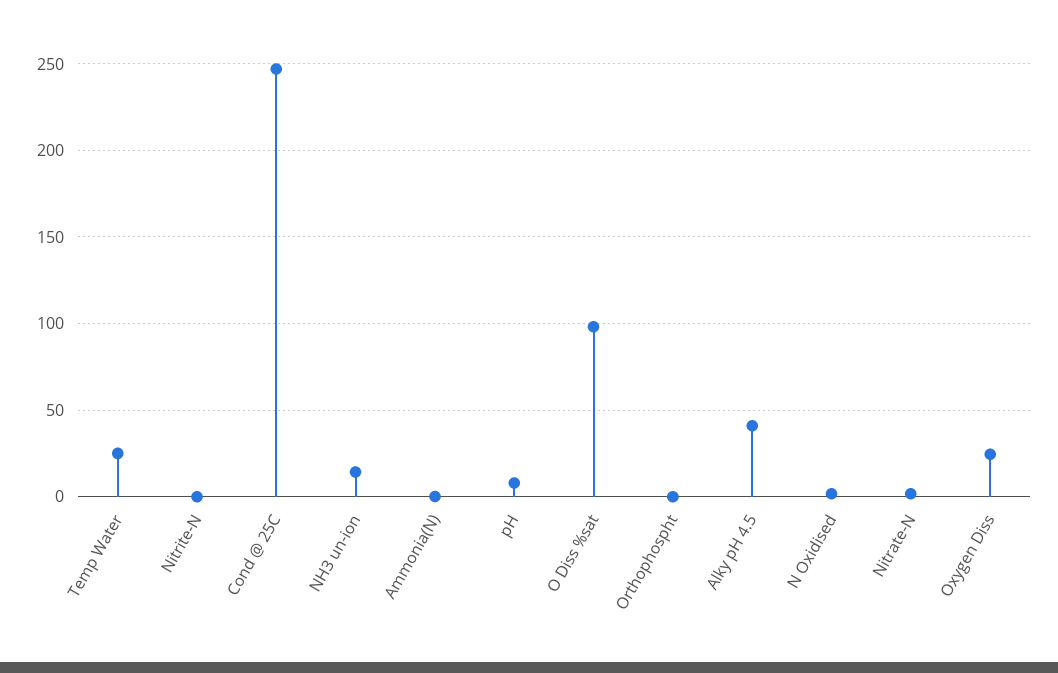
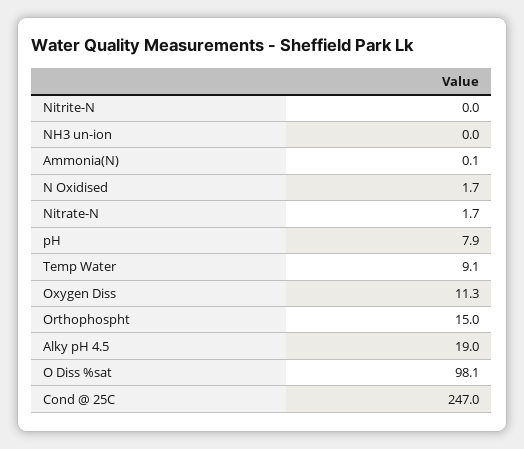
Temp Water: 25 -> 9.1
NH3 un-ion: 15 -> 0
Orthophospht: 0 -> 15
Alky pH 4.5: 40 -> 19
Oxygen Diss: 25 -> 11.3

